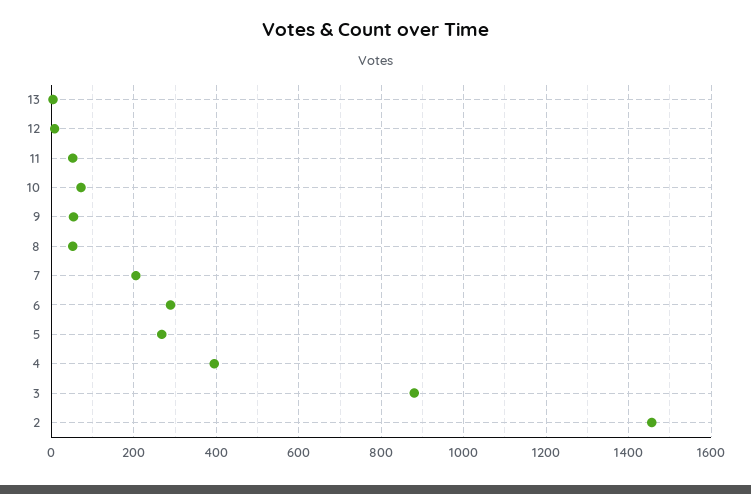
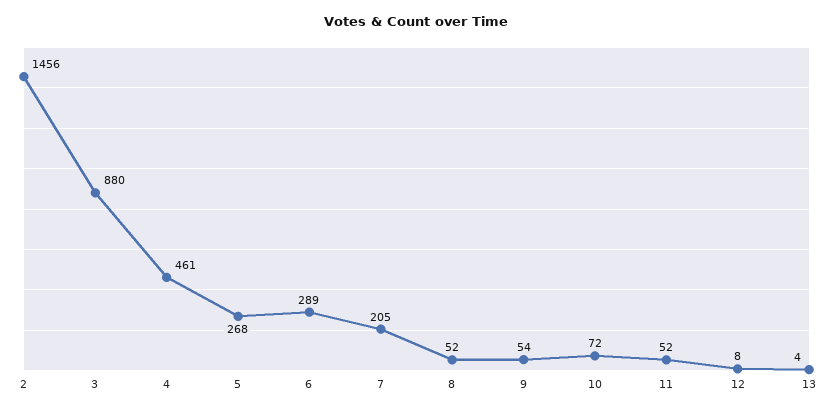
4: 400 -> 461

